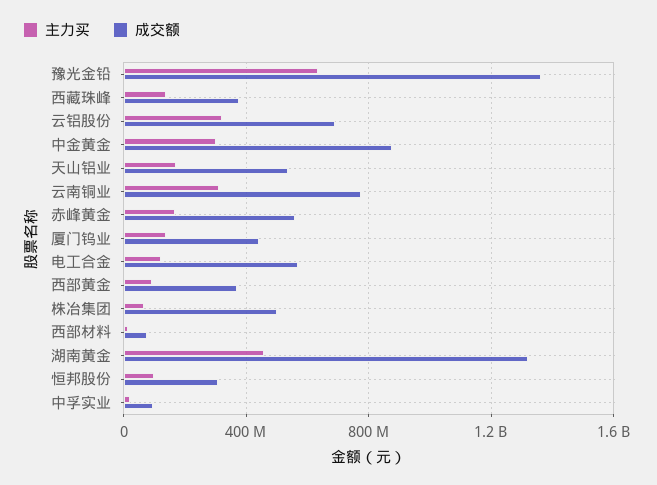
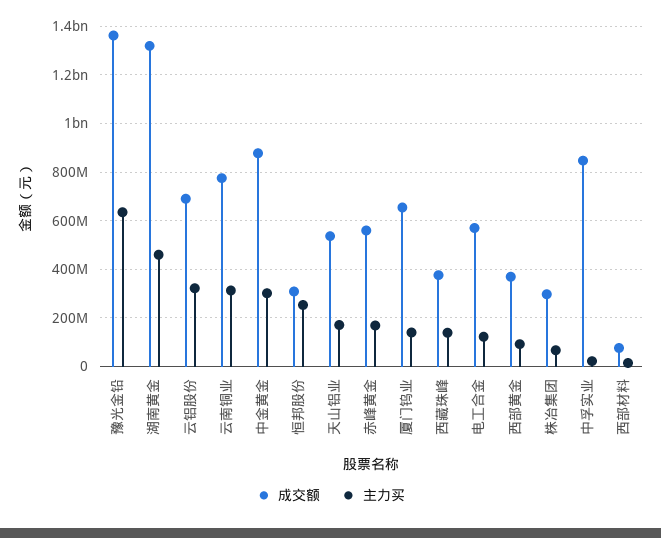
成交额, 厦门钨业: 450000000 -> 650000000
成交额, 株冶集团: 500000000 -> 300000000
主力买, 恒邦股份: 100000000 -> 250000000
成交额, 中孚实业: 100000000 -> 850000000

